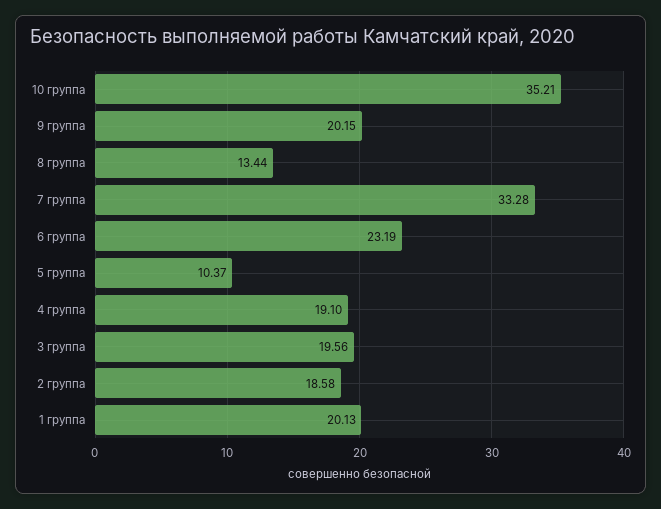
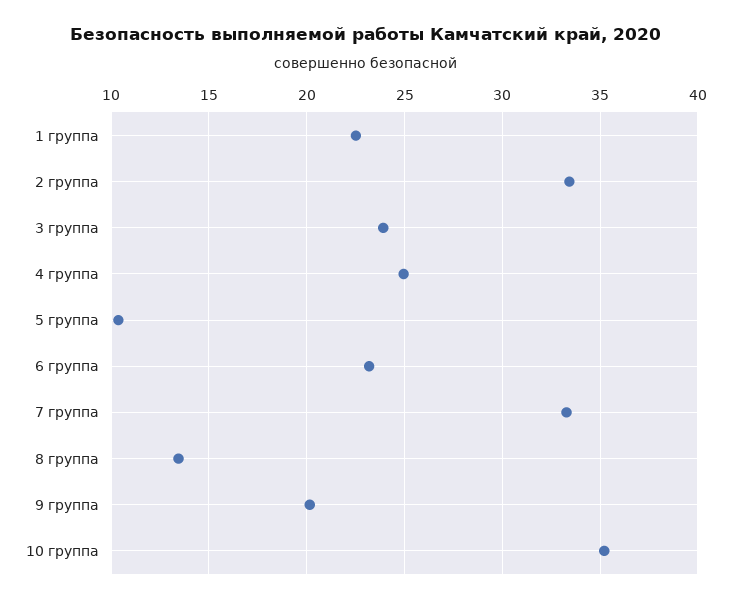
4 группа: 19.1 -> 25
3 группа: 19.56 -> 24
2 группа: 18.58 -> 33.5
1 группа: 20.13 -> 22.5

